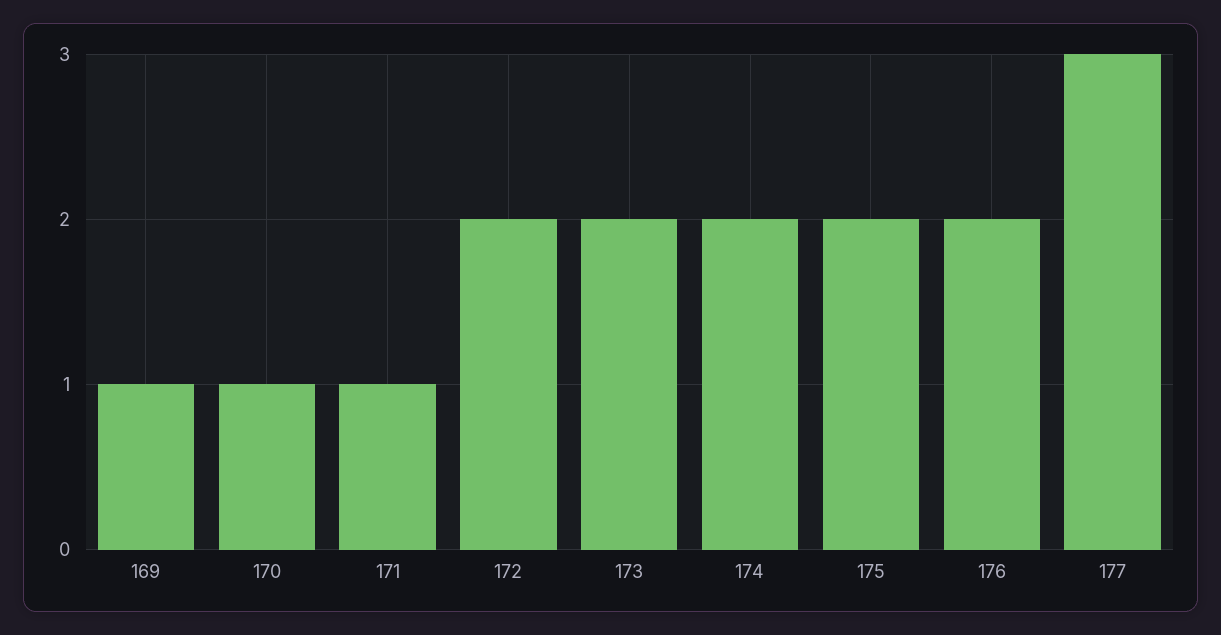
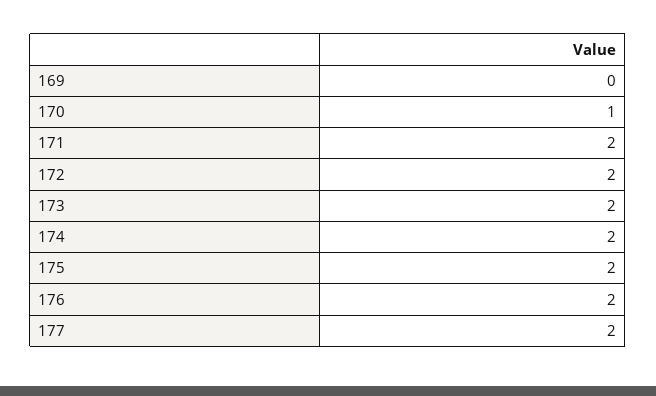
169: 1 -> 0
171: 1 -> 2
177: 3 -> 2

